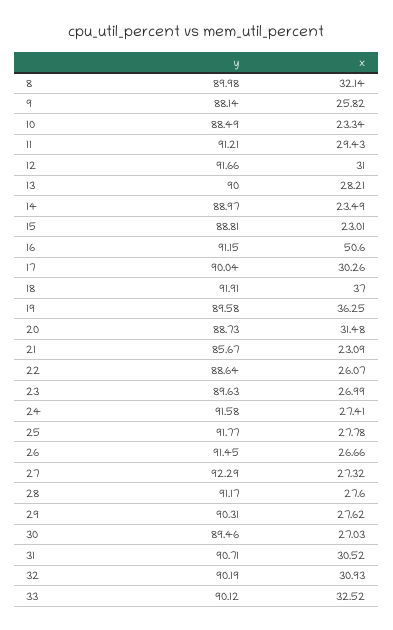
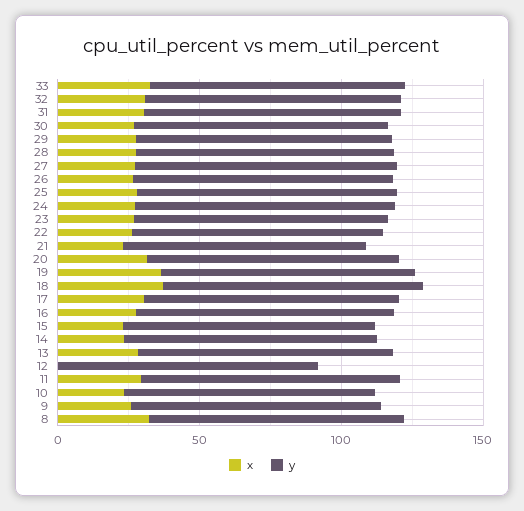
x, 12: 31 -> 0
x, 16: 50.6 -> 30

